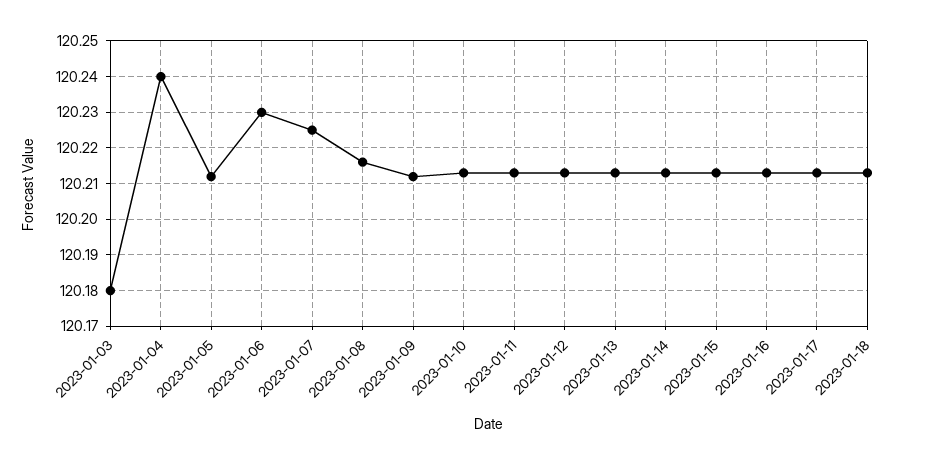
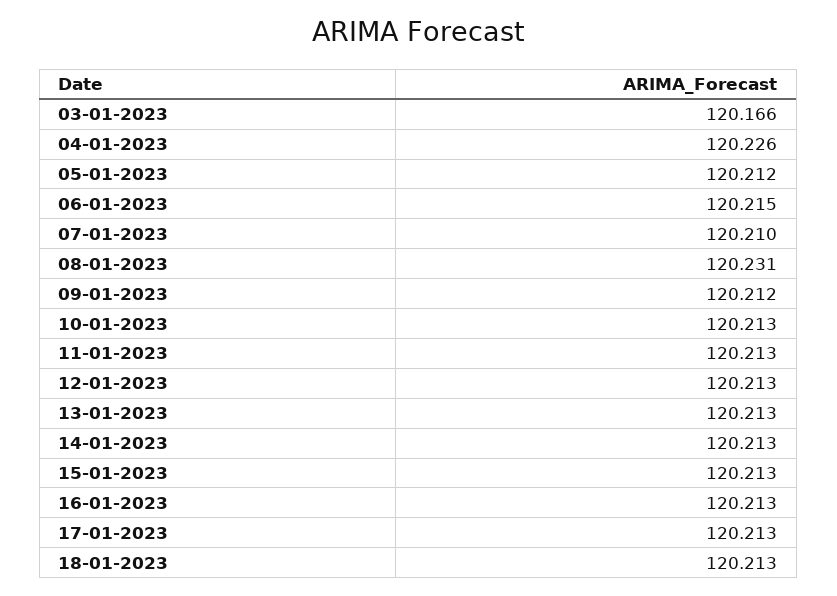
2023-01-03: 120.18 -> 120.166
2023-01-04: 120.24 -> 120.226
2023-01-06: 120.23 -> 120.215
2023-01-07: 120.225 -> 120.21
2023-01-08: 120.215 -> 120.231

